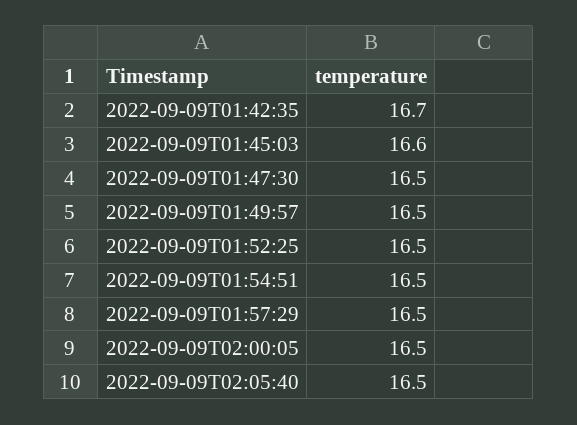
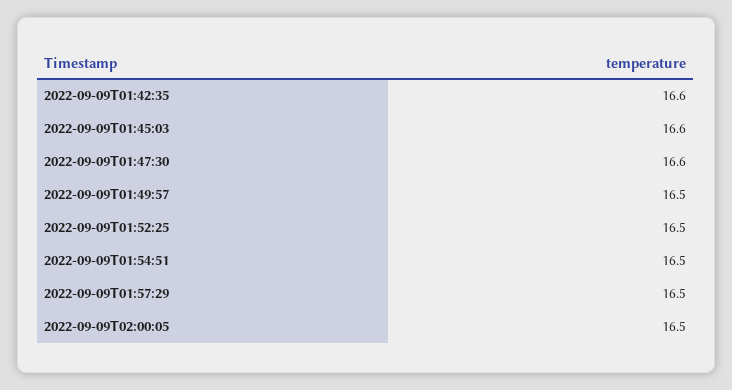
2022-09-09T01:42:35: 16.7 -> 16.6
2022-09-09T01:47:30: 16.5 -> 16.6
2022-09-09T02:05:40: 16.5 -> none

